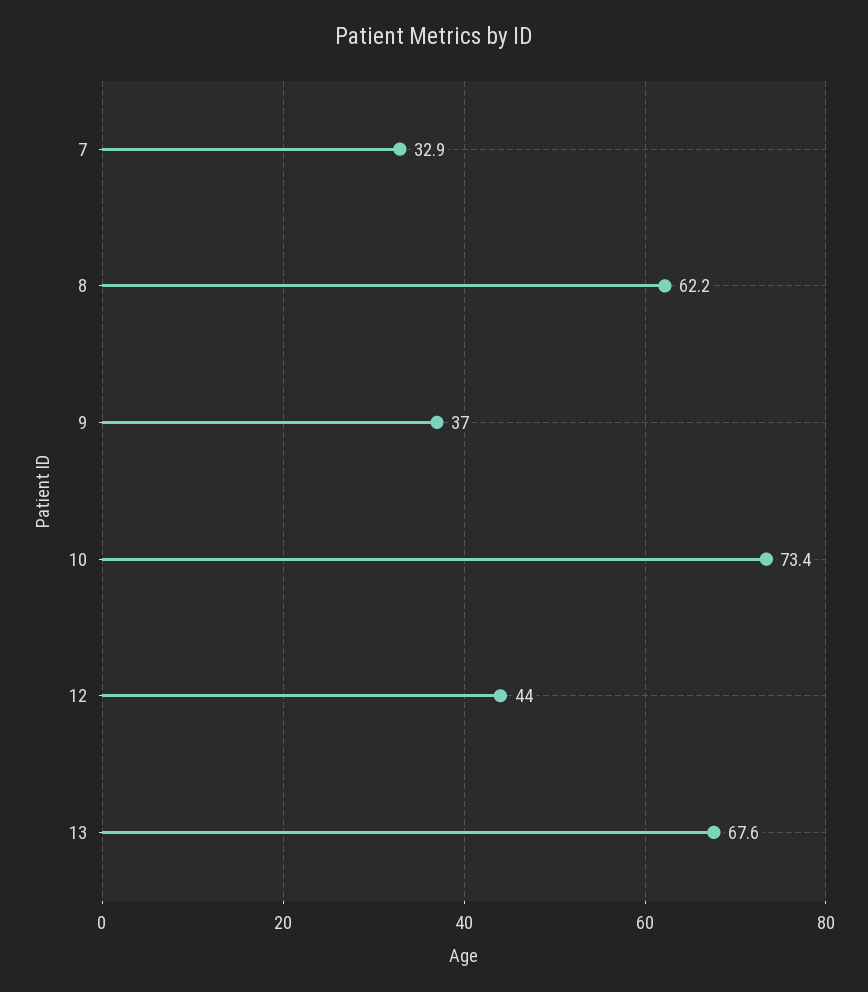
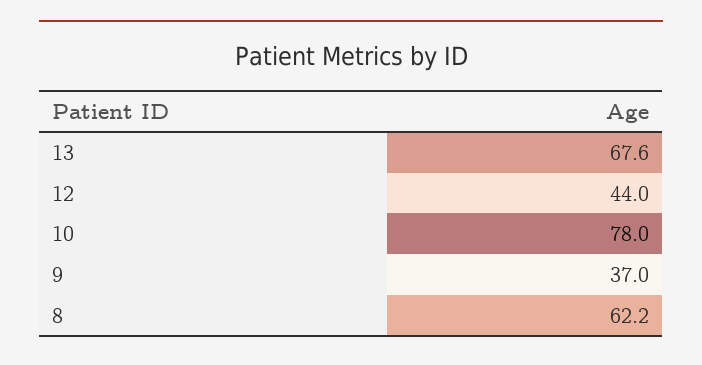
7: 32.9 -> none
10: 73.4 -> 78

